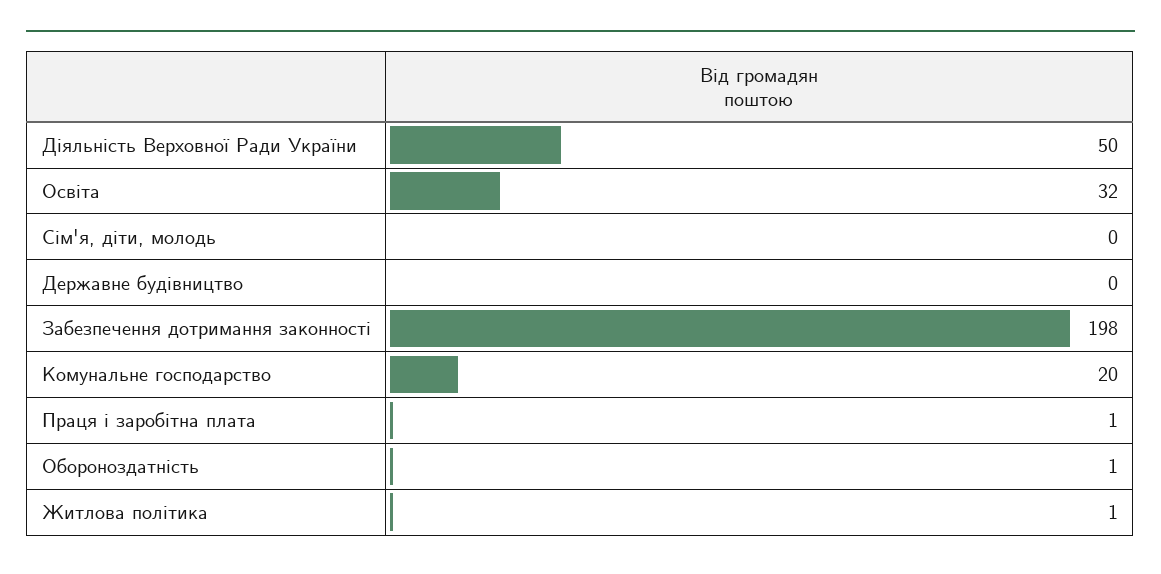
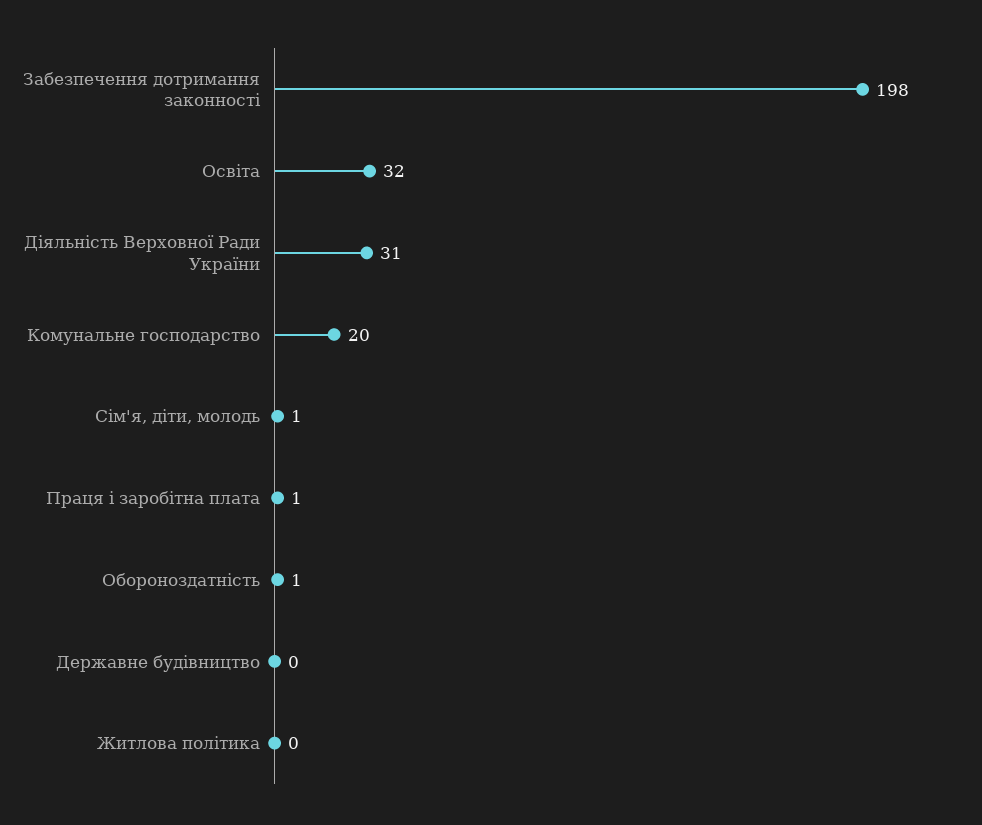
Діяльність Верховної Ради України: 50 -> 31
Сім'я, діти, молодь: 0 -> 1
Житлова політика: 1 -> 0

